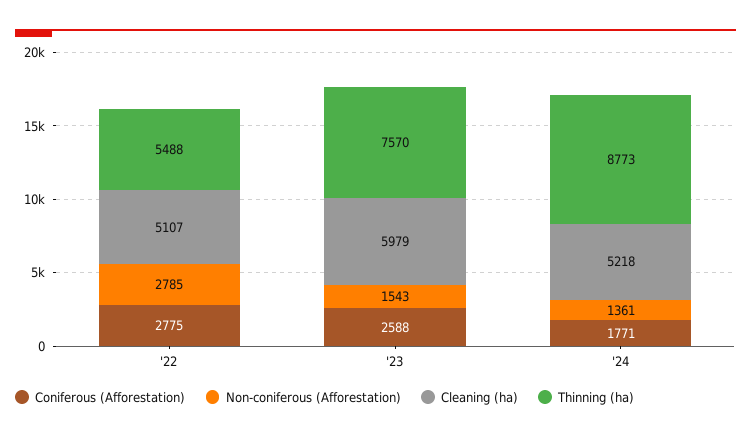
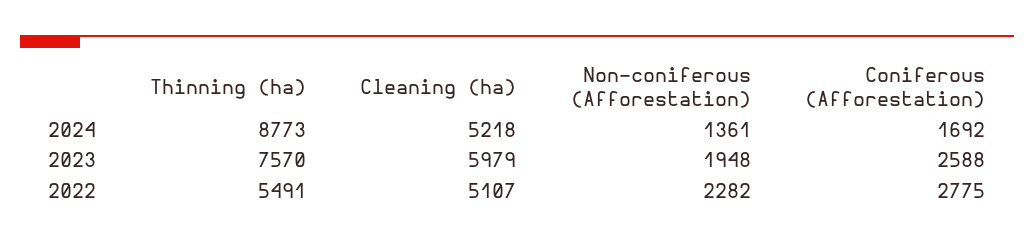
Non-coniferous (Afforestation), '22: 2785 -> 2282
Thinning (ha), '22: 5488 -> 5491
Non-coniferous (Afforestation), '23: 1543 -> 1948
Coniferous (Afforestation), '24: 1771 -> 1692

